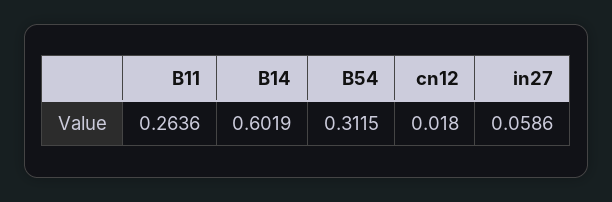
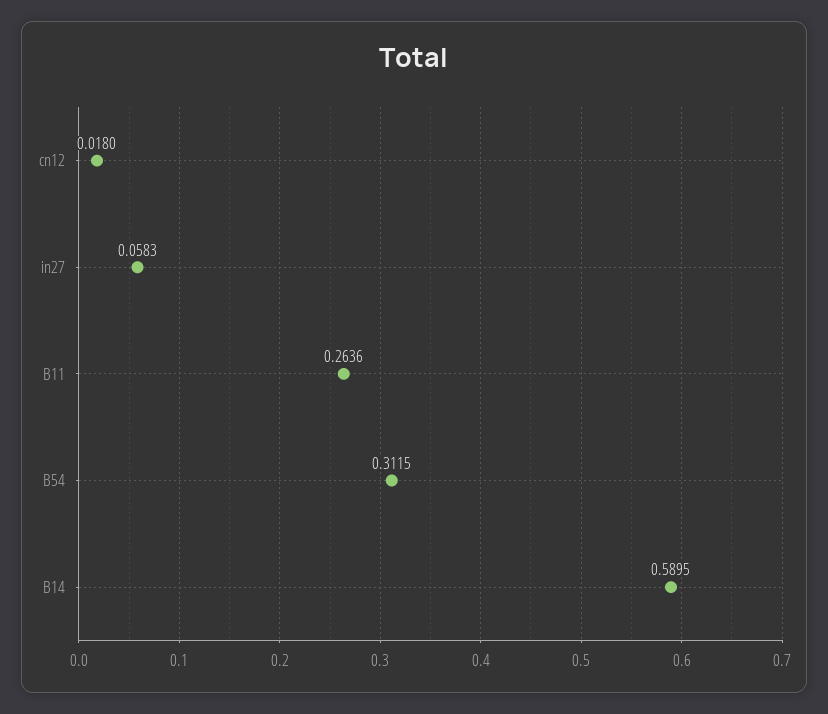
B14: 0.6019 -> 0.5895
in27: 0.0586 -> 0.0583

